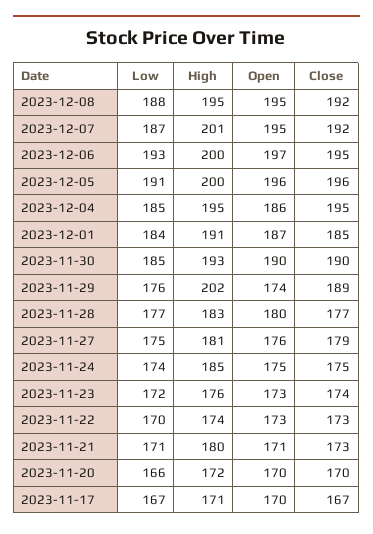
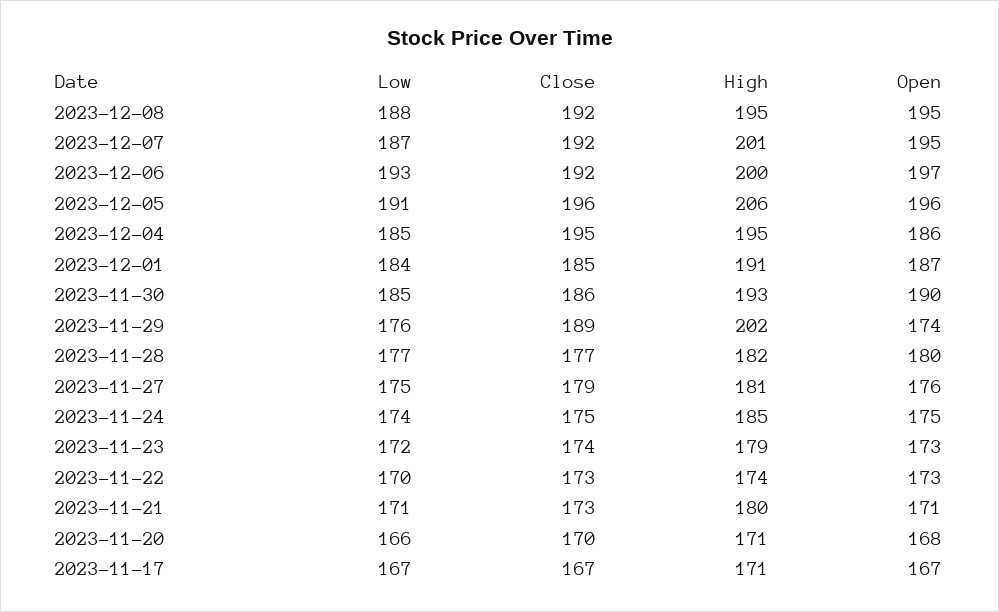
Close, 2023-12-06: 195 -> 192
High, 2023-12-05: 200 -> 206
Close, 2023-11-30: 190 -> 186
High, 2023-11-28: 183 -> 182
High, 2023-11-23: 176 -> 179
High, 2023-11-20: 172 -> 171
Open, 2023-11-20: 170 -> 168
Open, 2023-11-17: 170 -> 167

